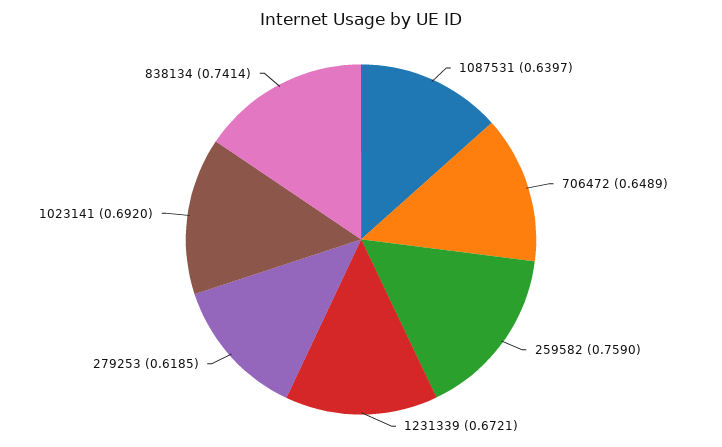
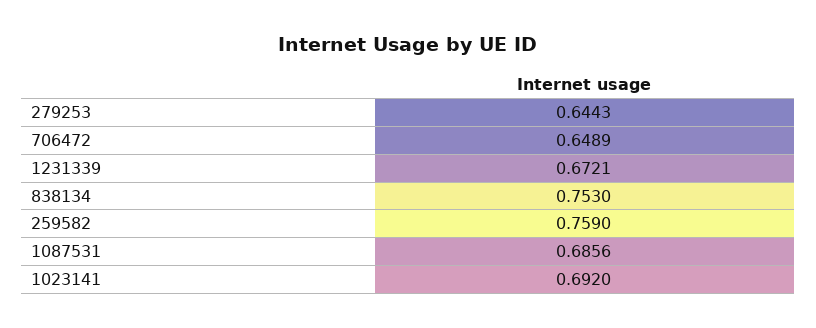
1087531: 0.6397 -> 0.6856
279253: 0.6185 -> 0.6443
838134: 0.7414 -> 0.753

